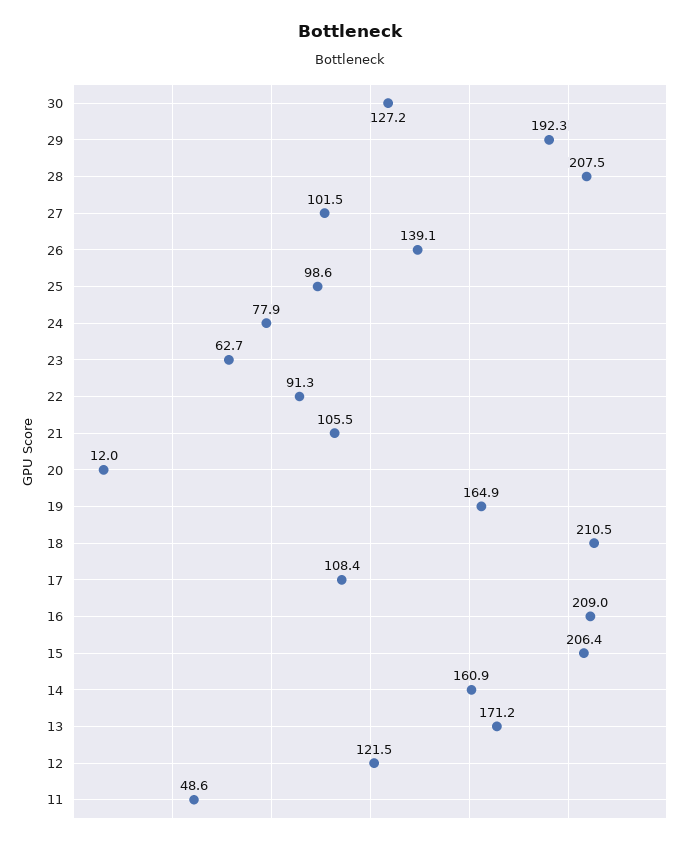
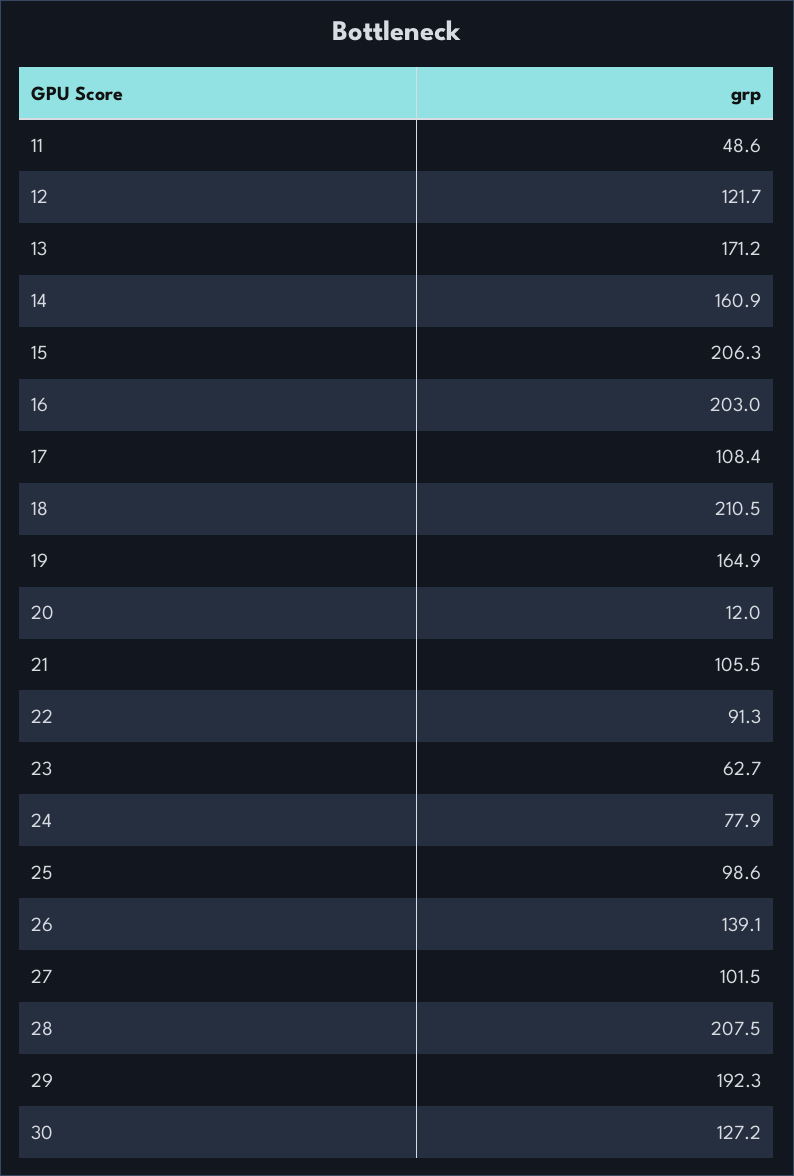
16: 209 -> 203
15: 206.4 -> 206.3
12: 121.5 -> 121.7

